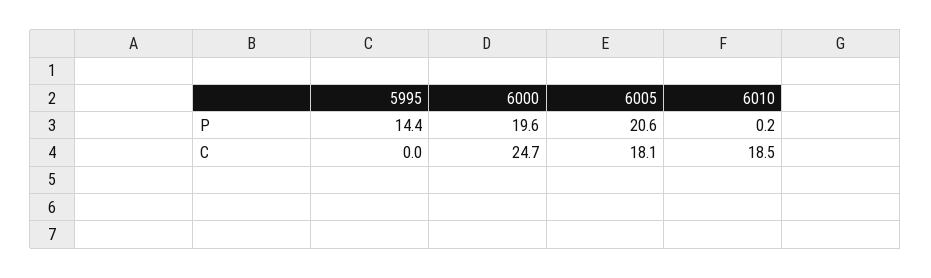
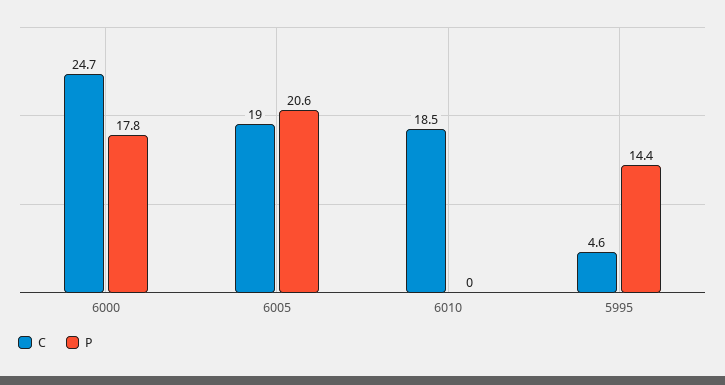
P, 6000: 19.6 -> 17.8
P, 6010: 0.2 -> 0
C, 5995: 0 -> 4.6
C, 6005: 18.1 -> 19

